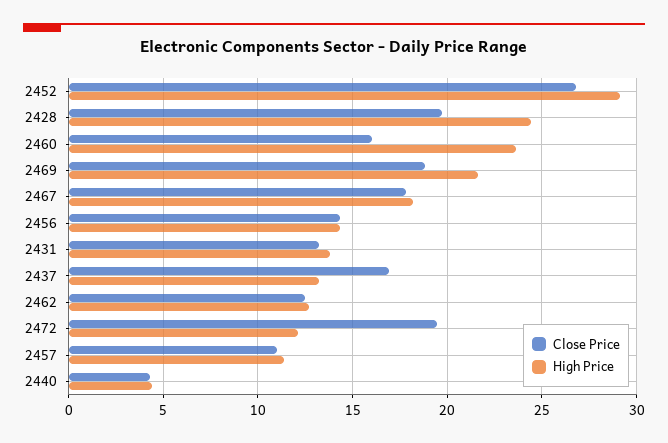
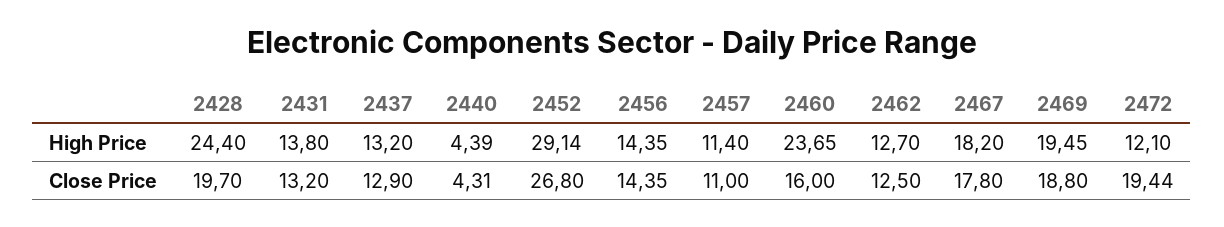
High Price, 2469: 21.5 -> 19.45
Close Price, 2437: 17 -> 12.9

